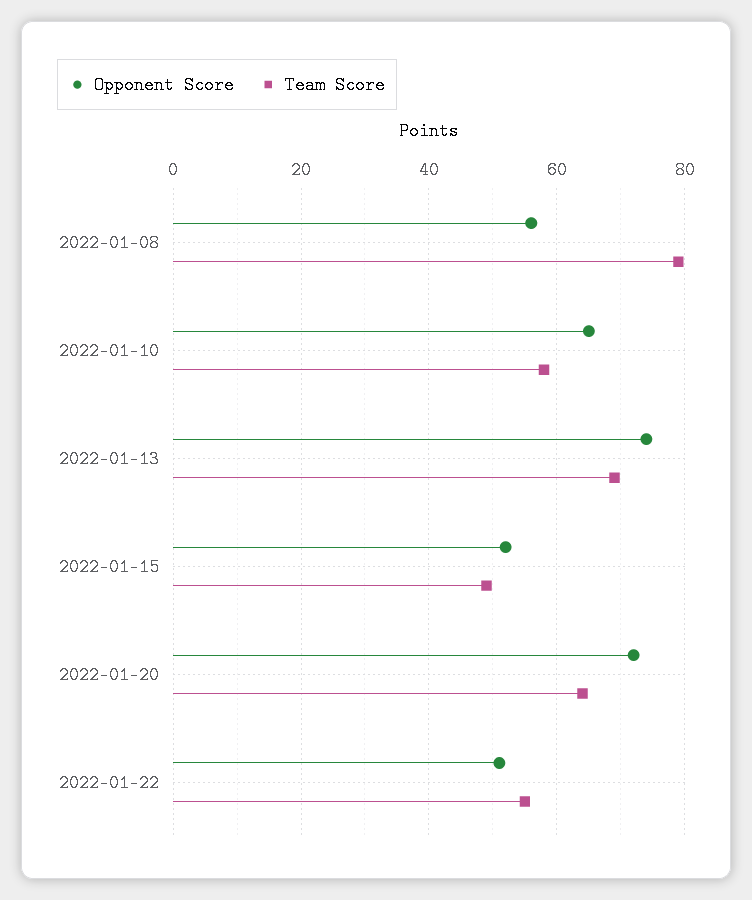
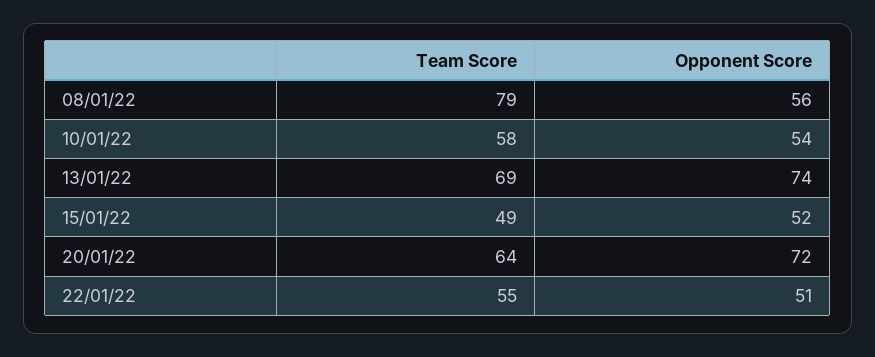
Opponent Score, 2022-01-10: 65 -> 54

